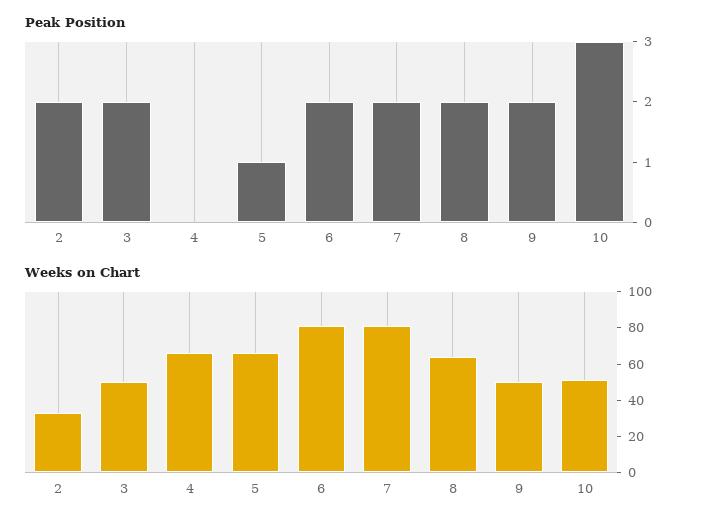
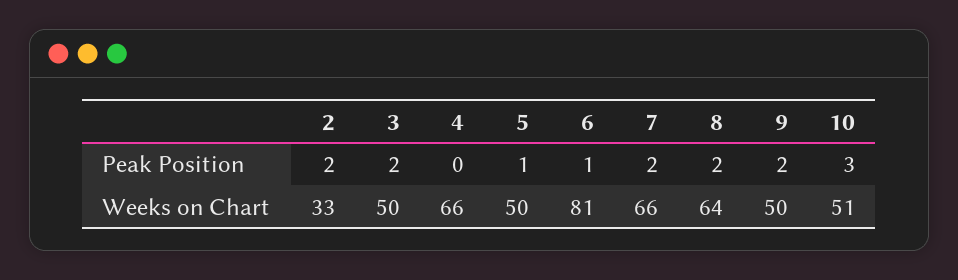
Peak Position, 6: 2 -> 1
Weeks on Chart, 5: 65 -> 50
Weeks on Chart, 7: 80 -> 66

